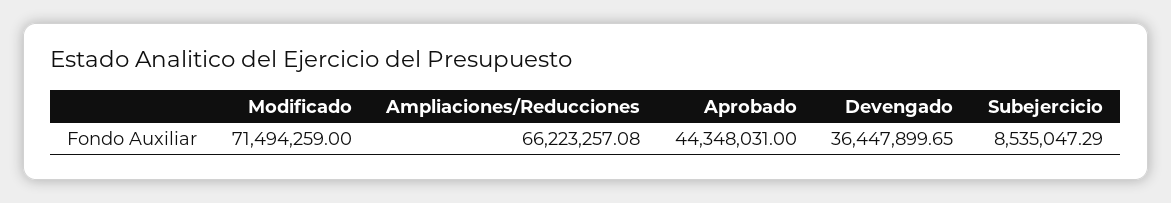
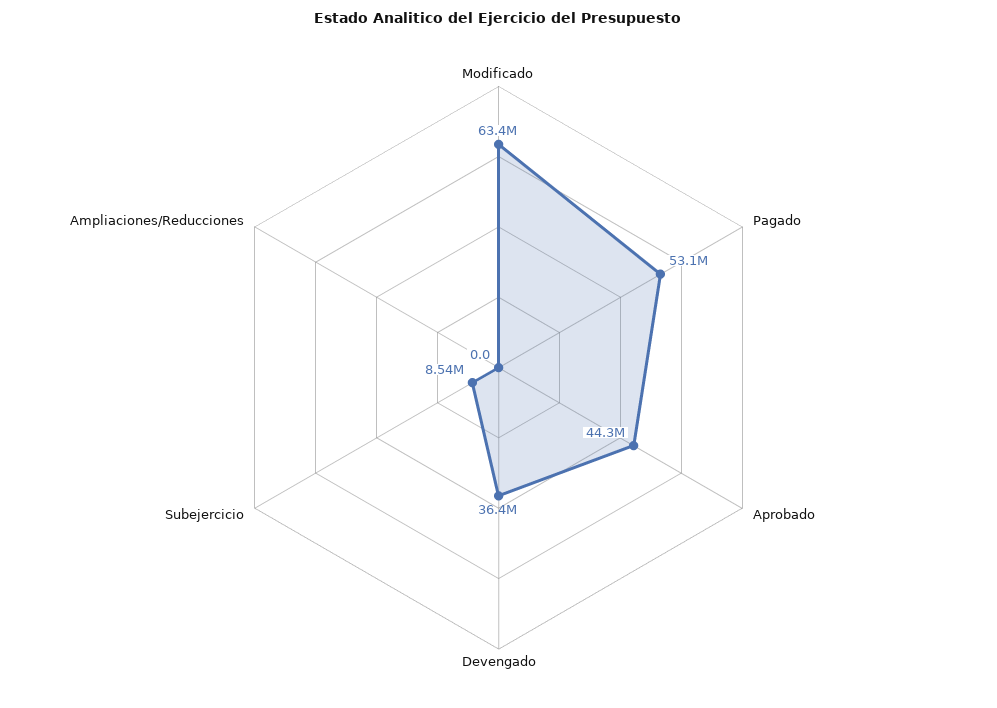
Modificado: 71494259 -> 63400000
Ampliaciones/Reducciones: 66223257.08 -> 0
Pagado: none -> 53100000

